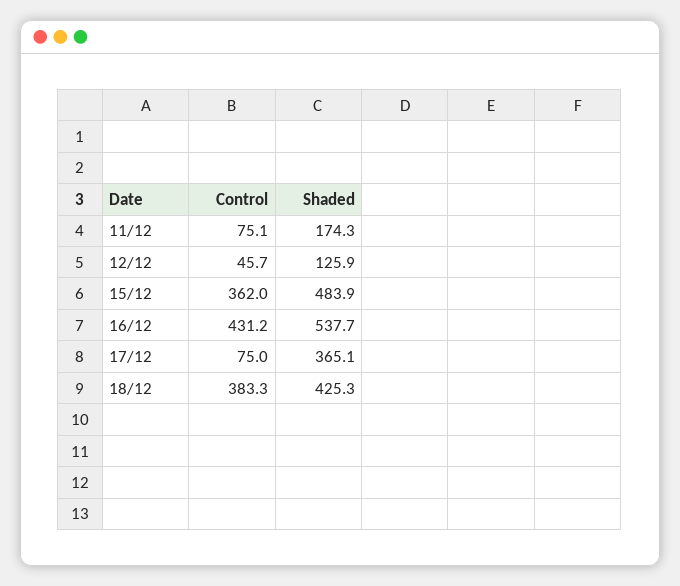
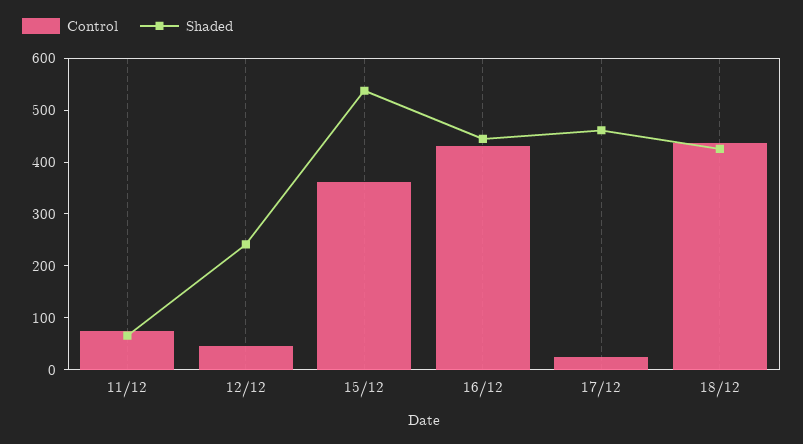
Shaded, 11/12: 174.3 -> 60
Shaded, 12/12: 125.9 -> 240
Shaded, 15/12: 483.9 -> 540
Shaded, 16/12: 537.7 -> 440
Control, 17/12: 75 -> 20
Shaded, 17/12: 365.1 -> 460
Control, 18/12: 383.3 -> 440

